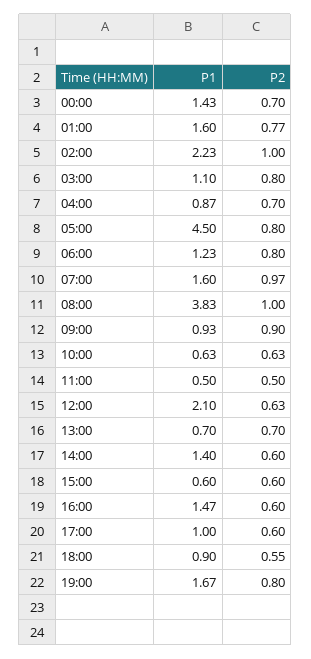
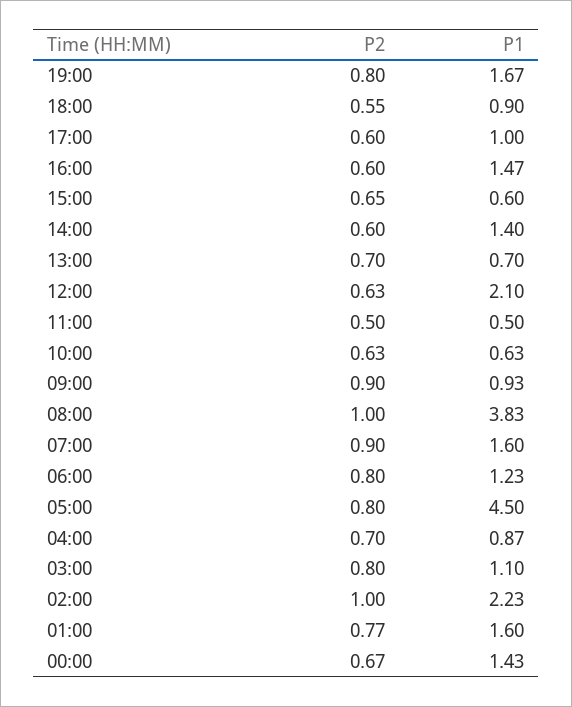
P2, 00:00: 0.7 -> 0.67
P2, 07:00: 0.97 -> 0.9
P2, 15:00: 0.6 -> 0.65

